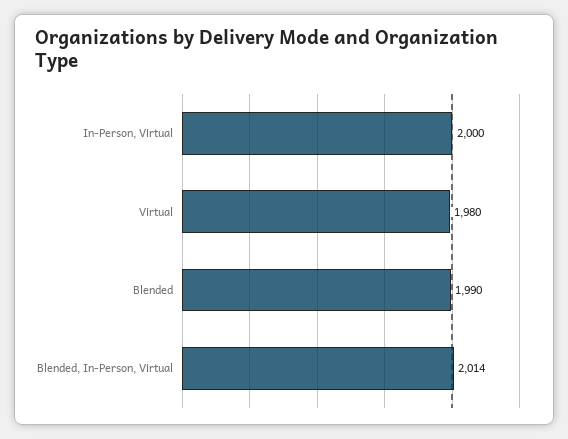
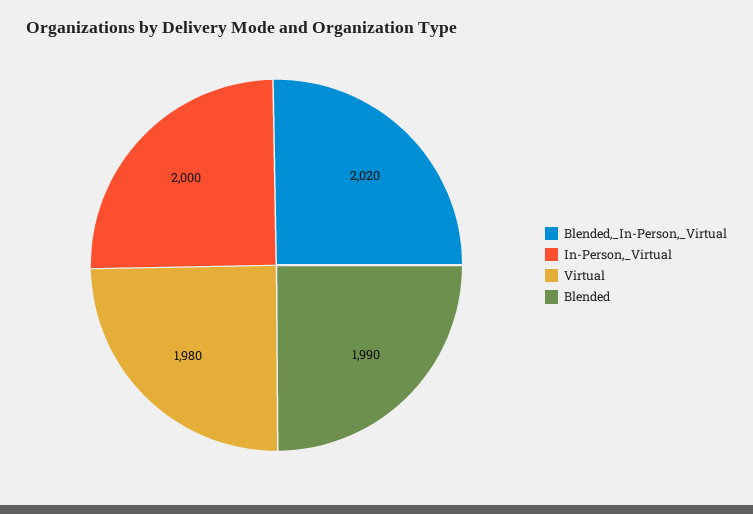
Blended, In-Person, Virtual: 2014 -> 2020

